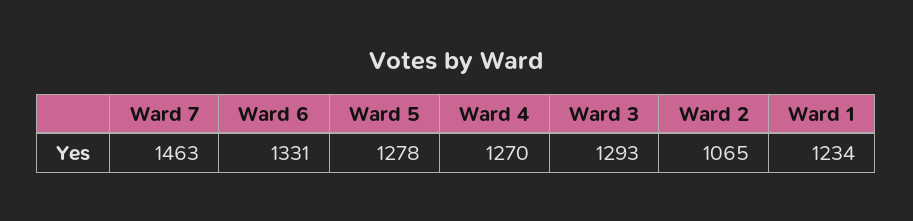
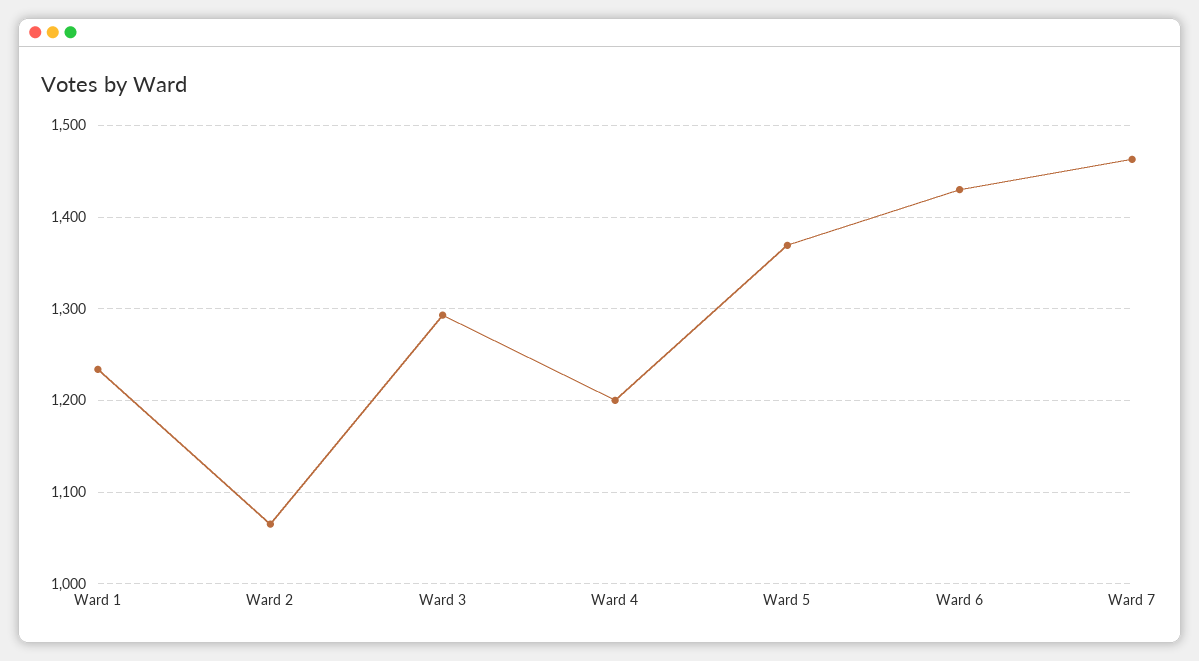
Ward 6: 1331 -> 1430
Ward 5: 1278 -> 1370
Ward 4: 1270 -> 1200

